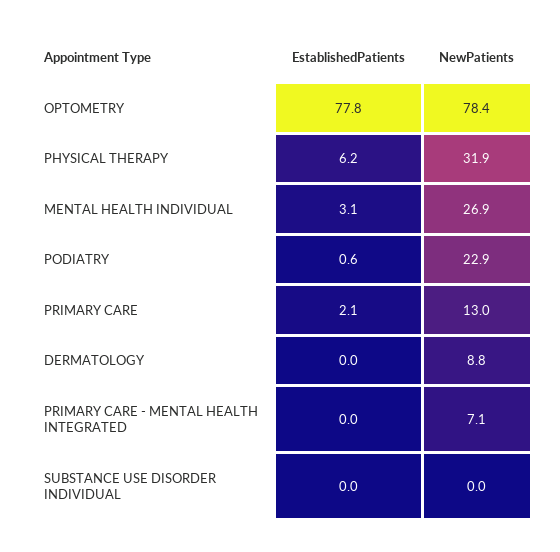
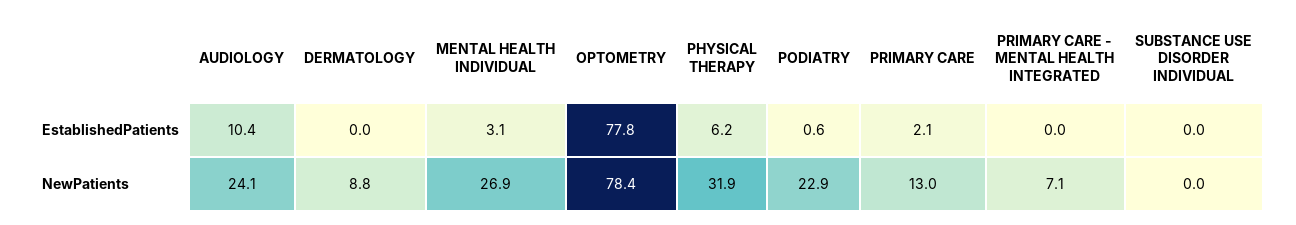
EstablishedPatients, AUDIOLOGY: none -> 10.4
NewPatients, AUDIOLOGY: none -> 24.1

